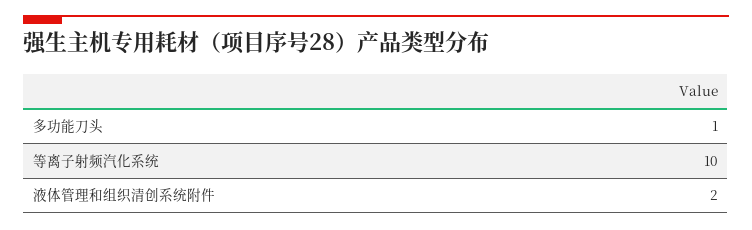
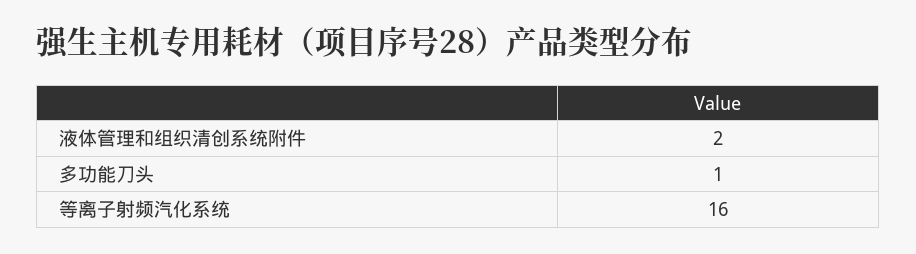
等离子射频汽化系统: 10 -> 16

